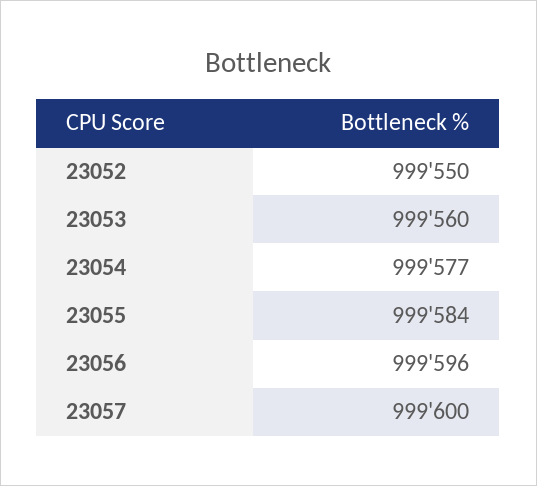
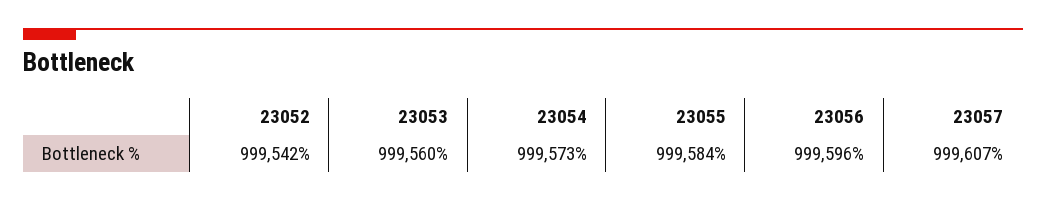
23052: 999550 -> 999542
23054: 999577 -> 999573
23057: 999600 -> 999607

